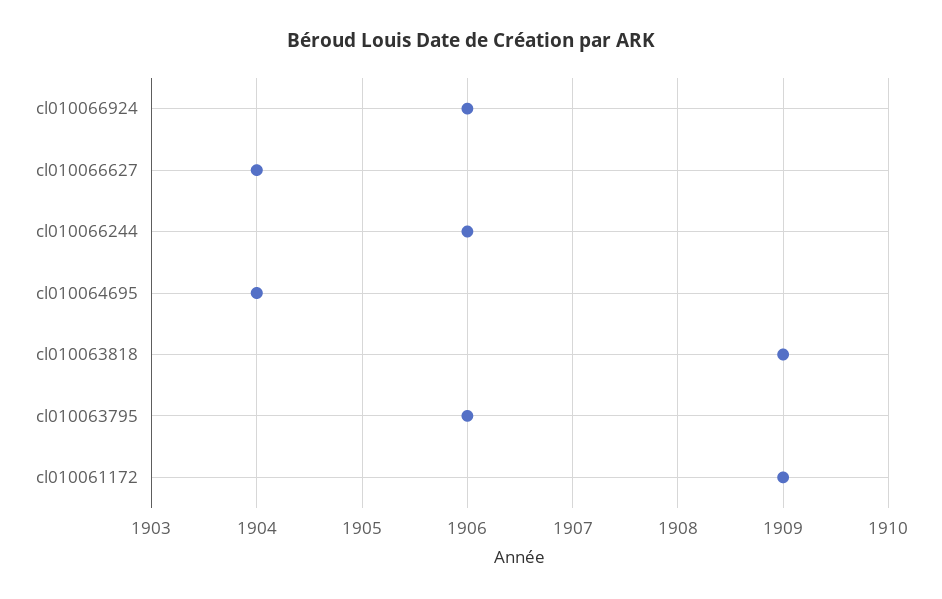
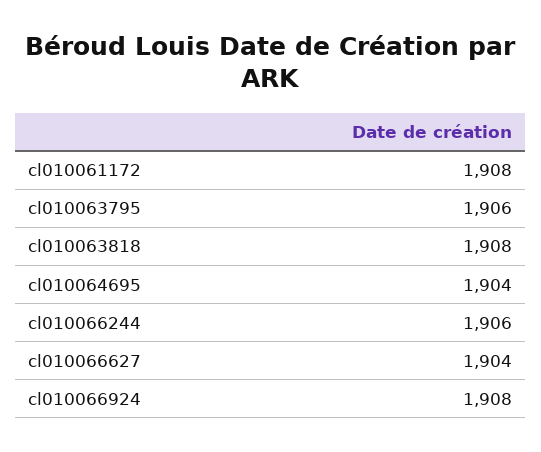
cl010066924: 1906 -> 1908
cl010063818: 1909 -> 1908
cl010061172: 1909 -> 1908

